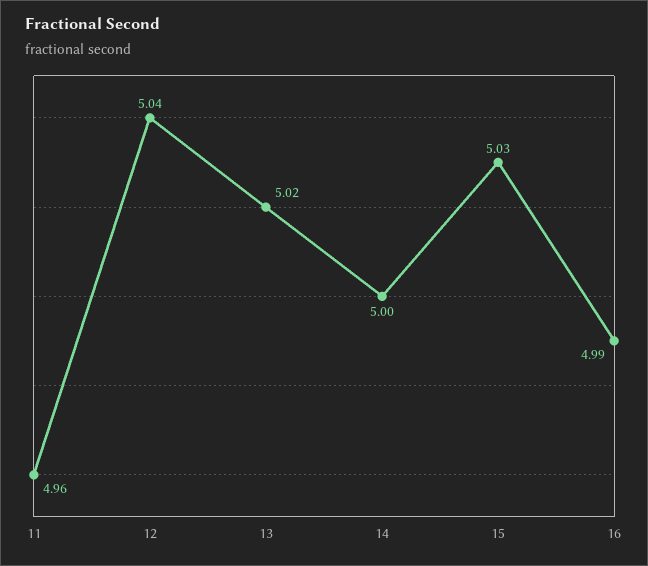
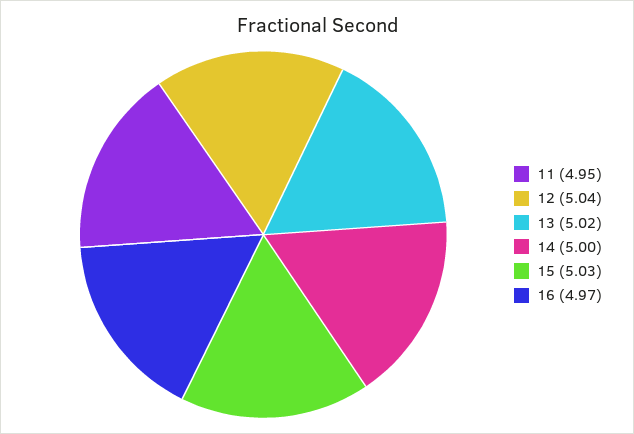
11: 4.96 -> 4.95
16: 4.99 -> 4.97

